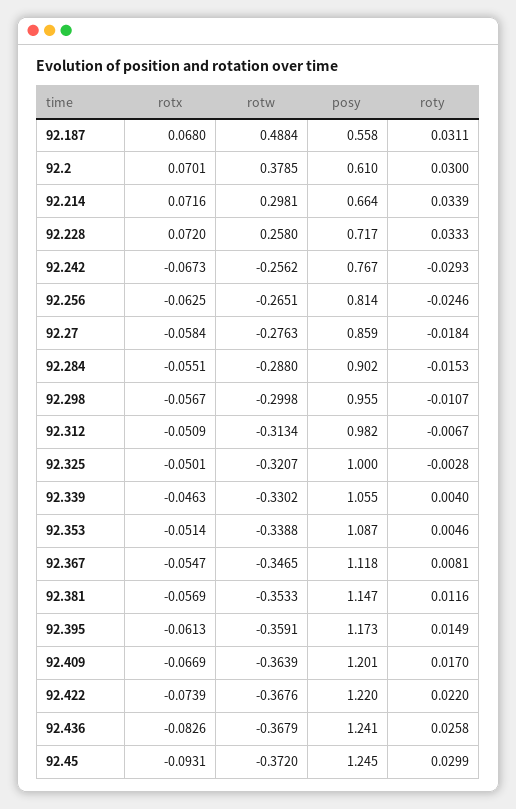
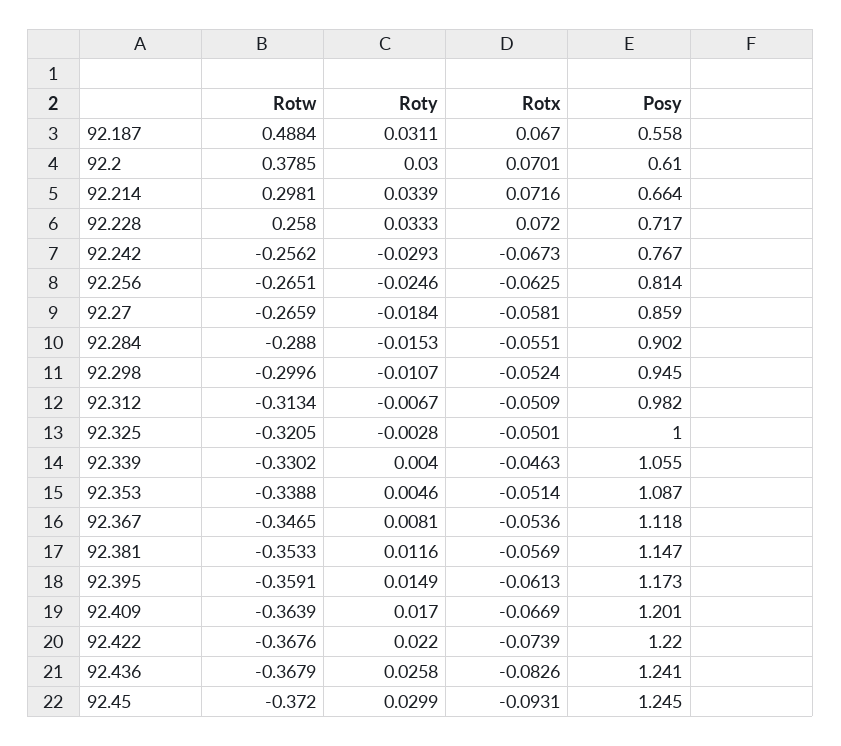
rotx, 92.187: 0.068 -> 0.067
rotx, 92.27: -0.0584 -> -0.0581
rotw, 92.27: -0.2763 -> -0.2659
rotx, 92.298: -0.0567 -> -0.0524
rotw, 92.298: -0.2998 -> -0.2996
posy, 92.298: 0.955 -> 0.945
rotw, 92.325: -0.3207 -> -0.3205
rotx, 92.367: -0.0547 -> -0.0536

